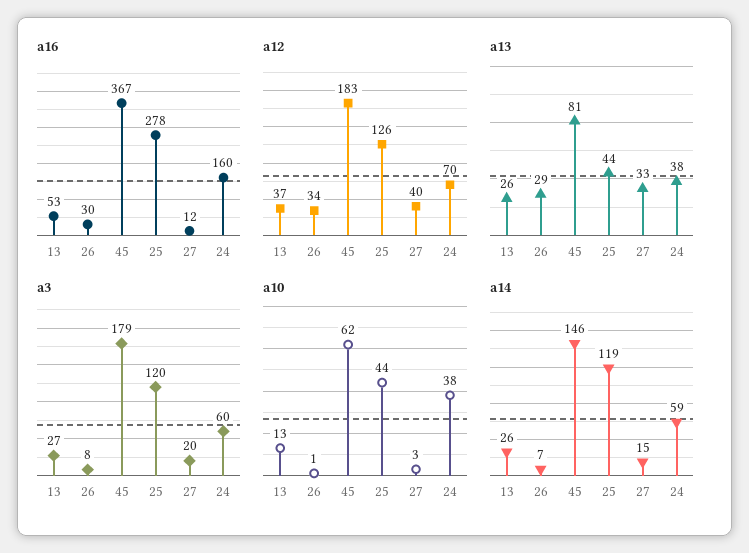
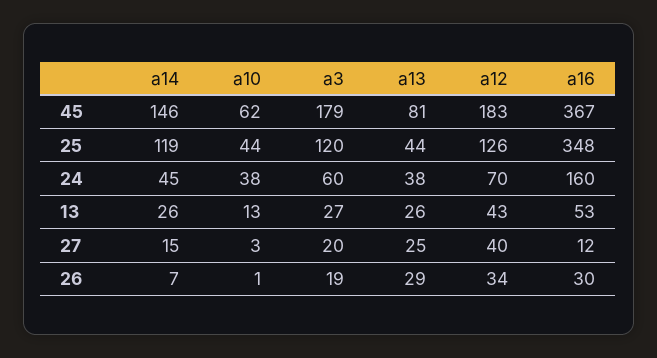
a16, 25: 278 -> 348
a12, 13: 37 -> 43
a13, 27: 33 -> 25
a3, 26: 8 -> 19
a14, 24: 59 -> 45

